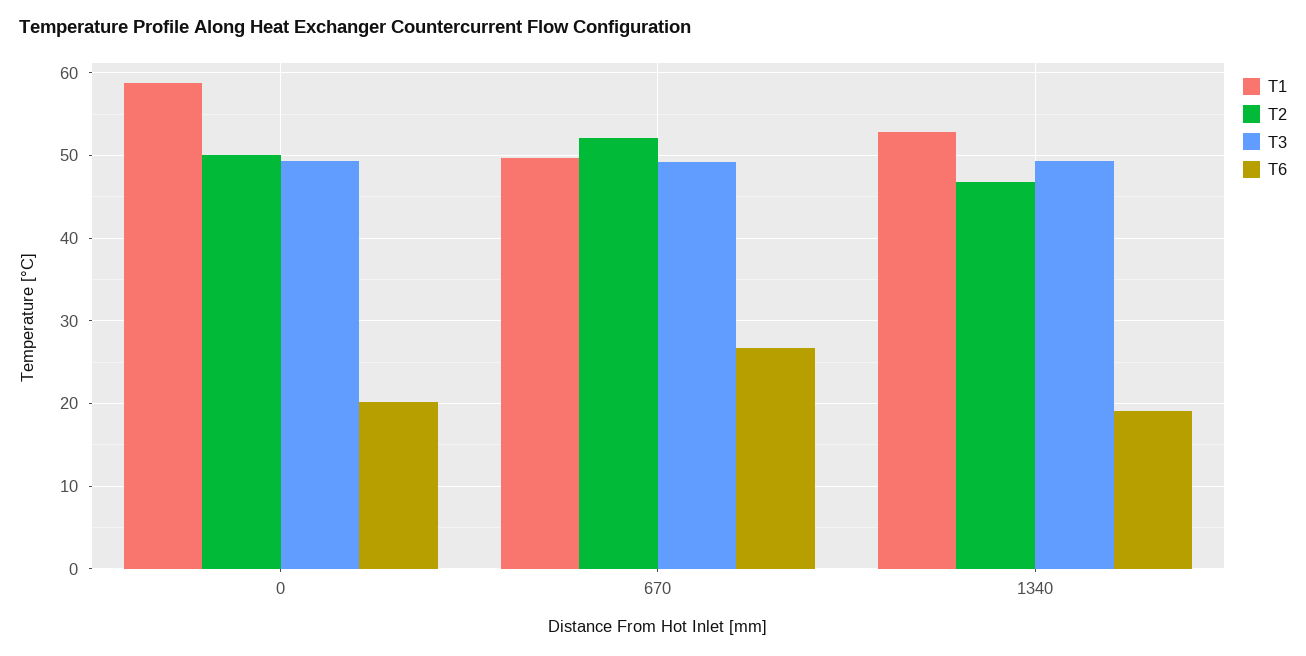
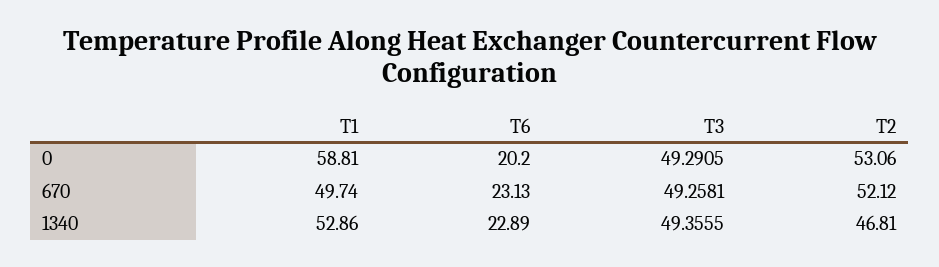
T2, 0: 50 -> 53.06
T6, 670: 27 -> 23.13
T6, 1340: 19 -> 22.89

